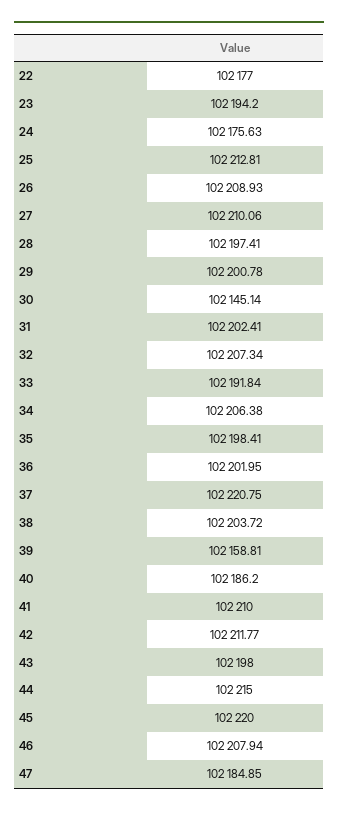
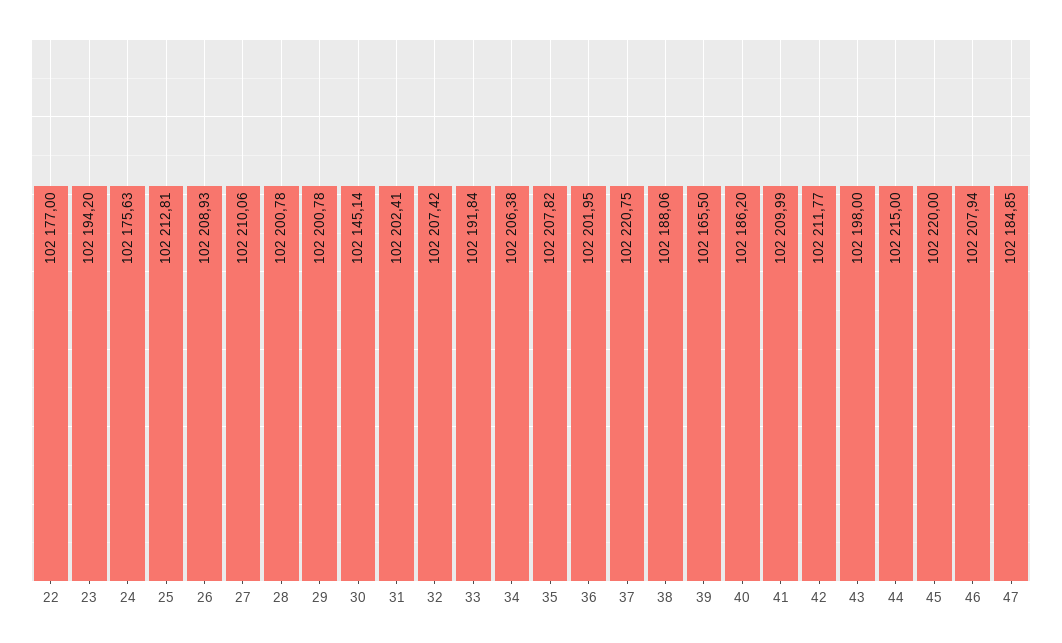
28: 102197.41 -> 102200.78
32: 102207.34 -> 102207.42
35: 102198.41 -> 102207.82
38: 102203.72 -> 102188.06
39: 102158.81 -> 102165.5
41: 102210 -> 102209.99

